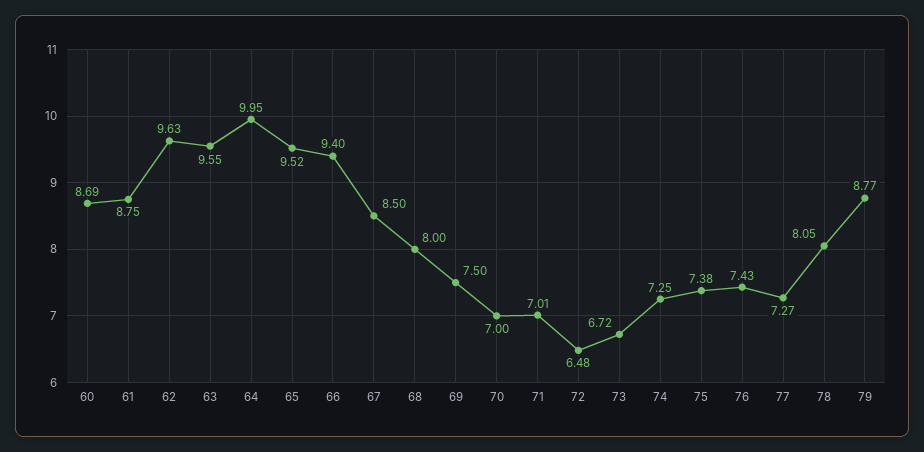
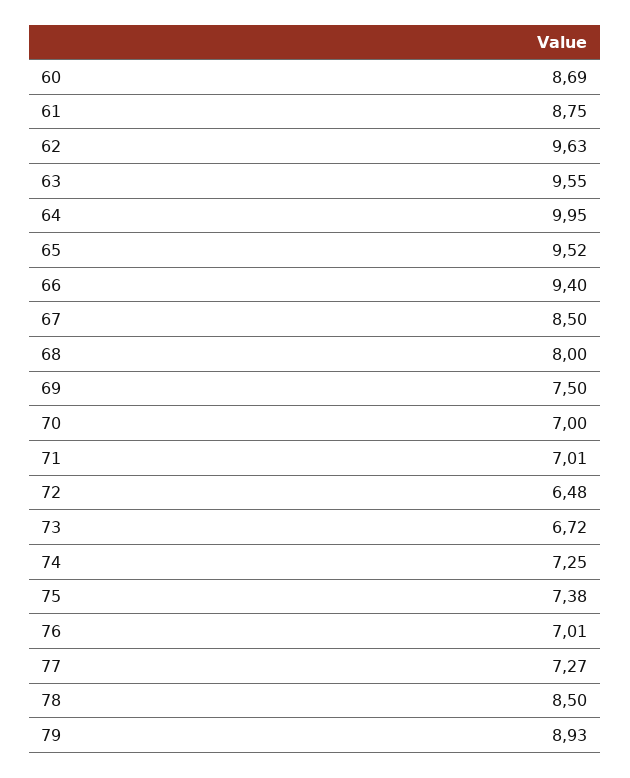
76: 7.43 -> 7.01
78: 8.05 -> 8.5
79: 8.77 -> 8.93

